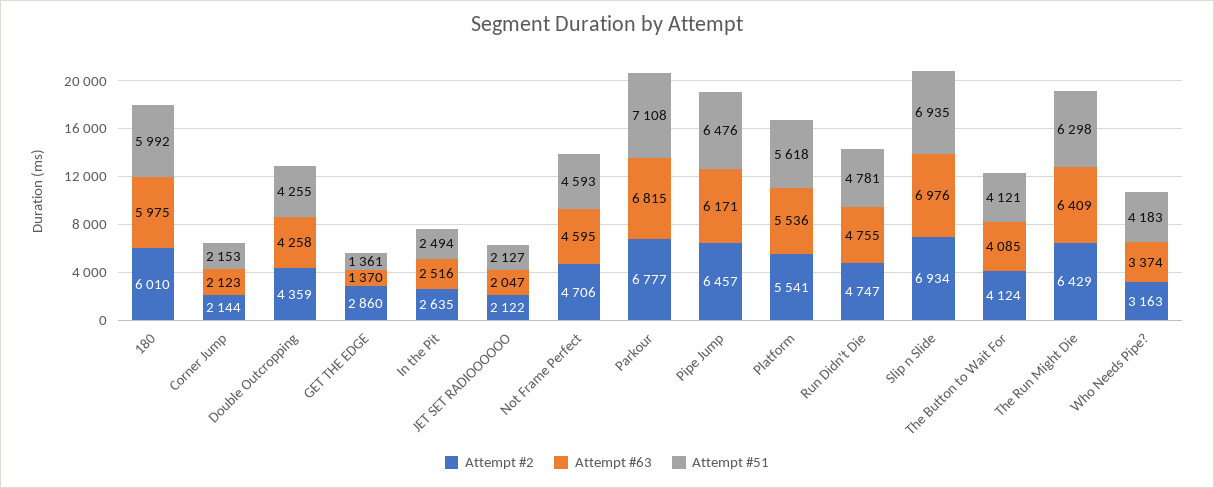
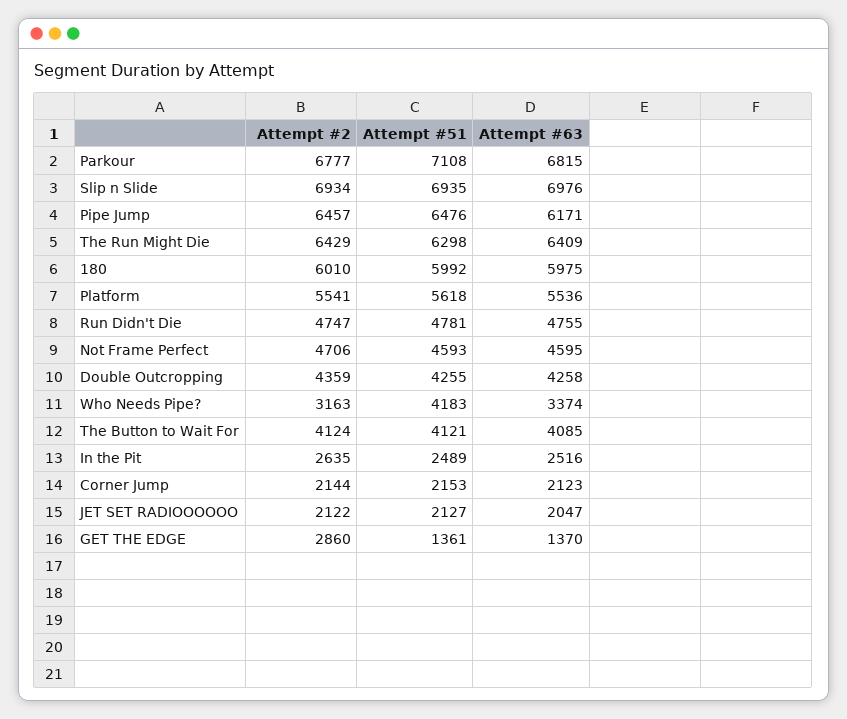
Attempt #51, In the Pit: 2494 -> 2489

